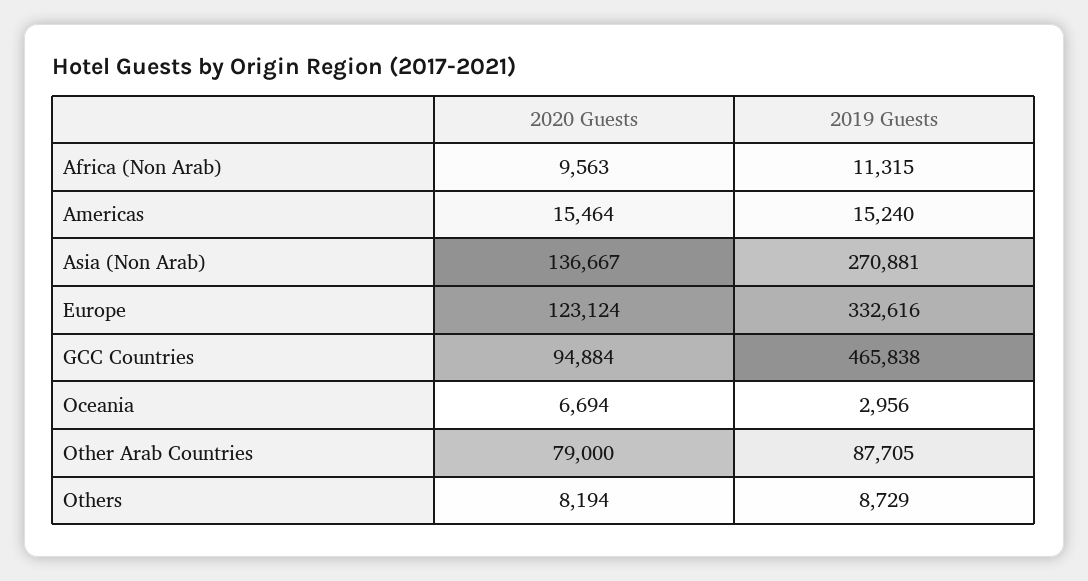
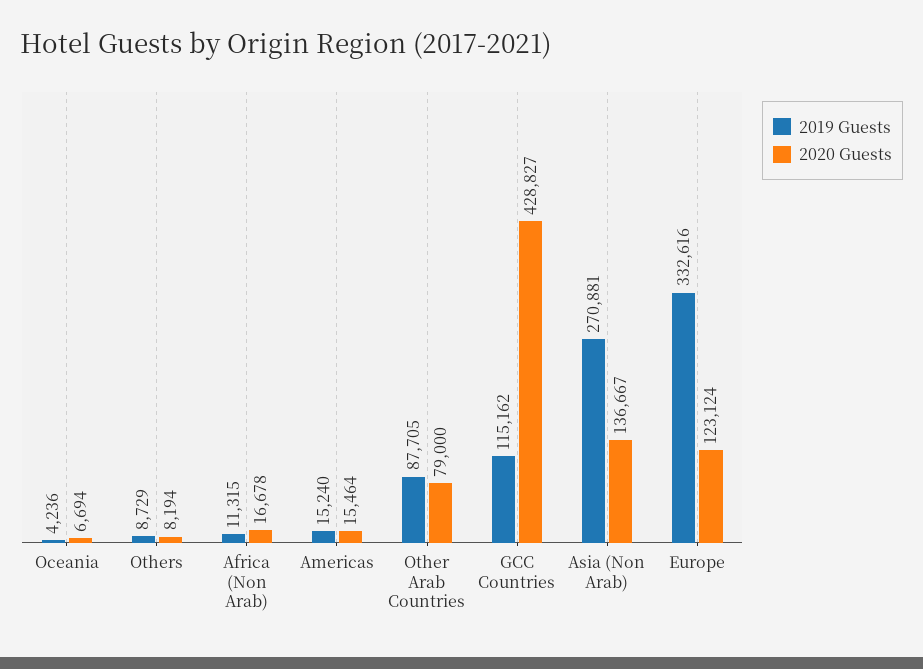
2020 Guests, Africa (Non Arab): 9563 -> 16678
2020 Guests, GCC Countries: 94884 -> 428827
2019 Guests, GCC Countries: 465838 -> 115162
2019 Guests, Oceania: 2956 -> 4236

